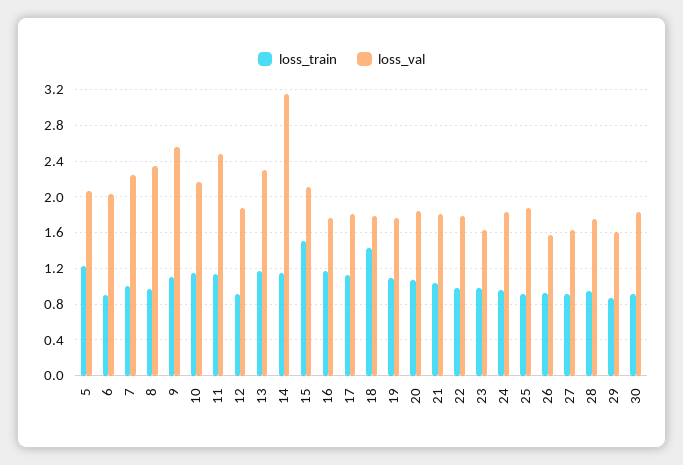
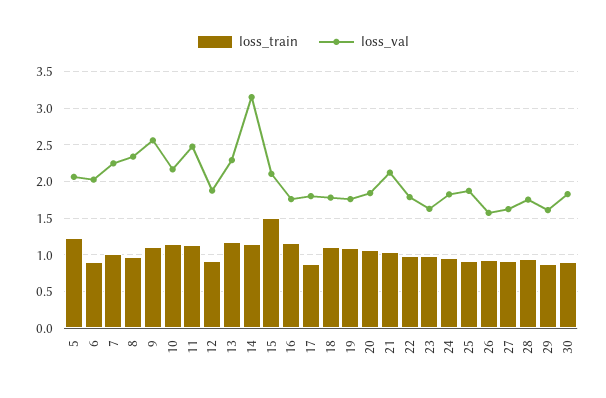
loss_train, 17: 1.1 -> 0.9
loss_train, 18: 1.4 -> 1.1
loss_val, 21: 1.8 -> 2.1

